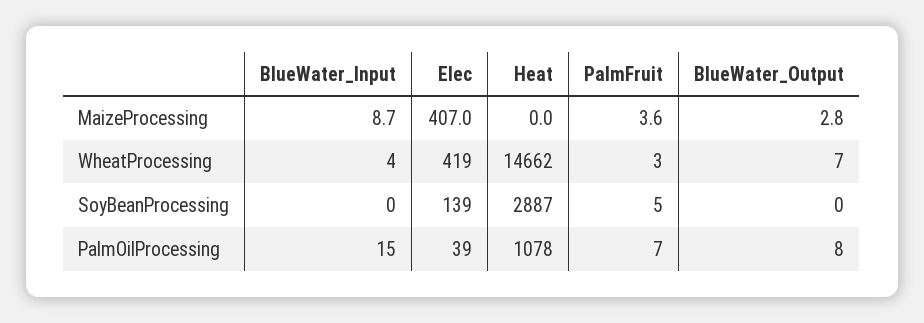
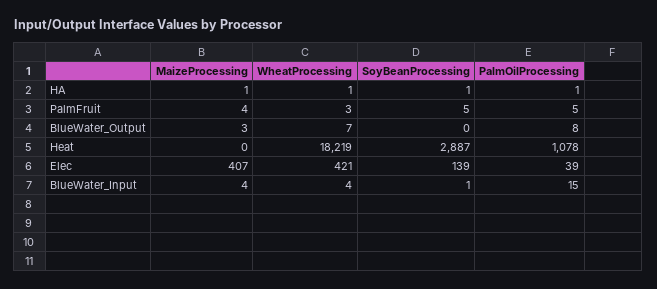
BlueWater_Input, MaizeProcessing: 8.7 -> 4
Elec, WheatProcessing: 419 -> 421
Heat, WheatProcessing: 14662 -> 18219
BlueWater_Input, SoyBeanProcessing: 0 -> 1
PalmFruit, PalmOilProcessing: 7 -> 5
HA, MaizeProcessing: none -> 1
HA, WheatProcessing: none -> 1
HA, SoyBeanProcessing: none -> 1
HA, PalmOilProcessing: none -> 1

